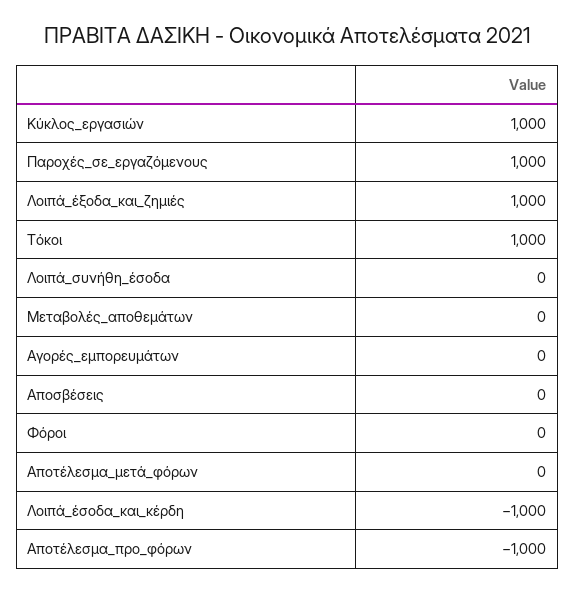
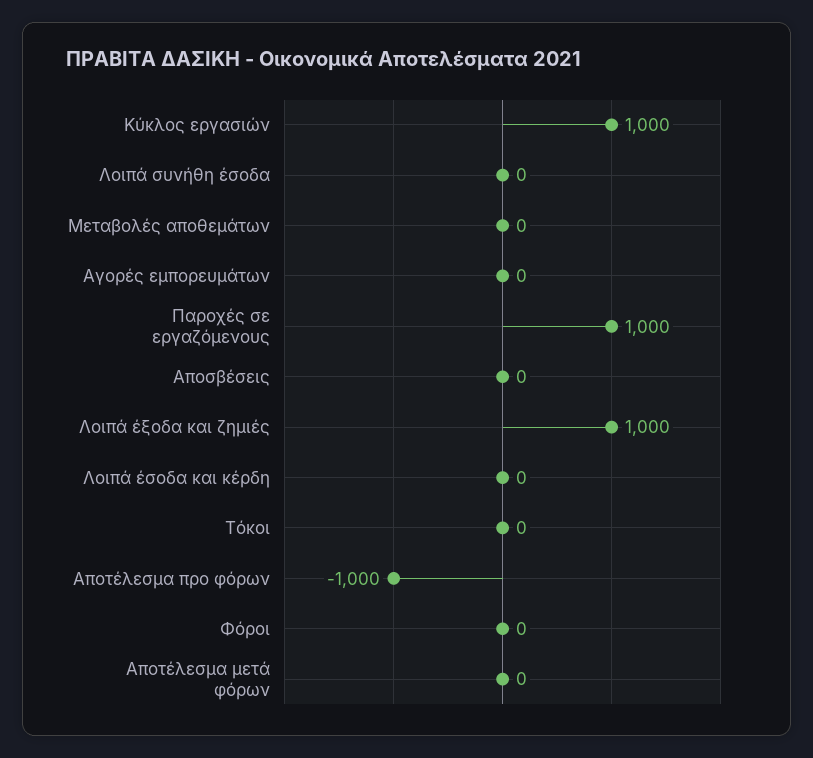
Τόκοι: 1000 -> 0
Λοιπά_έσοδα_και_κέρδη: -1000 -> 0

